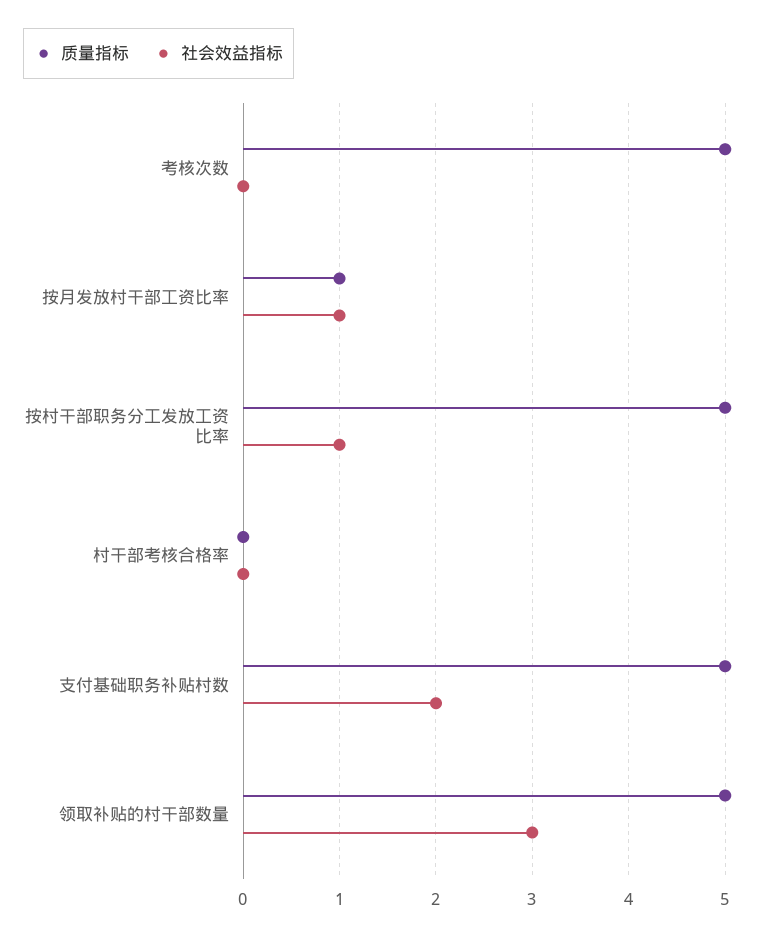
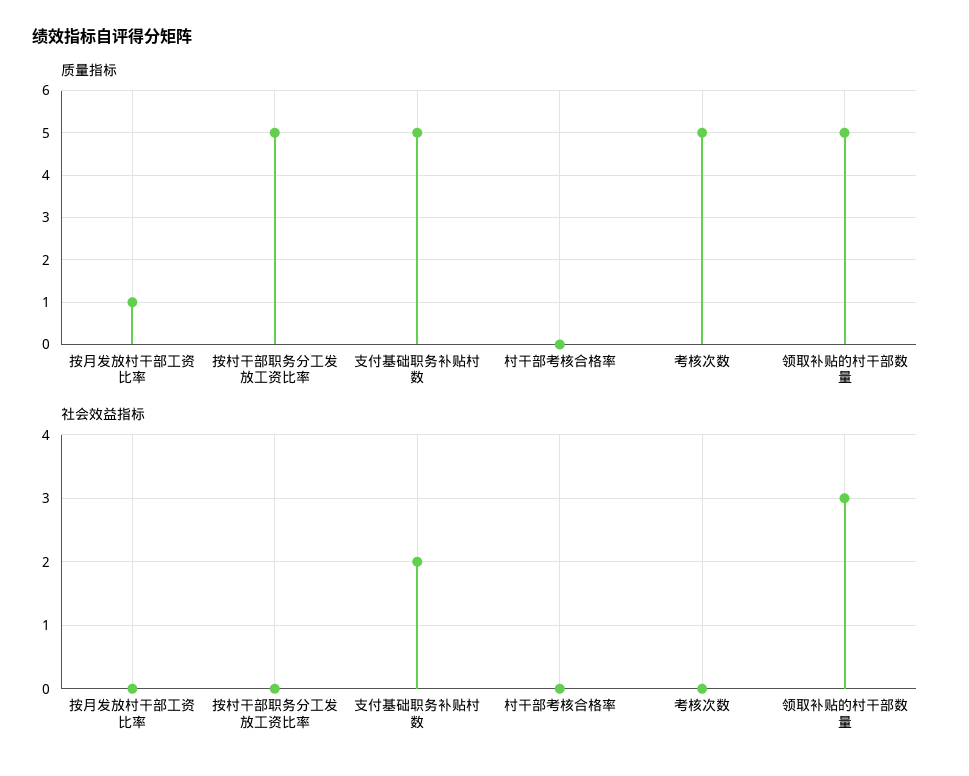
社会效益指标, 按月发放村干部工资比率: 1 -> 0
社会效益指标, 按村干部职务分工发放工资比率: 1 -> 0

